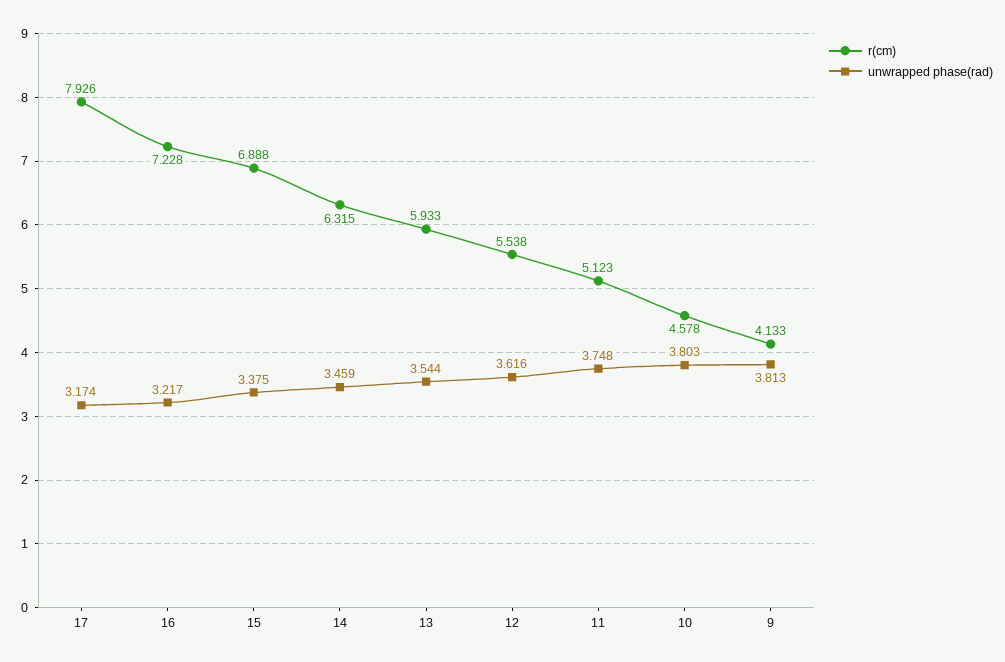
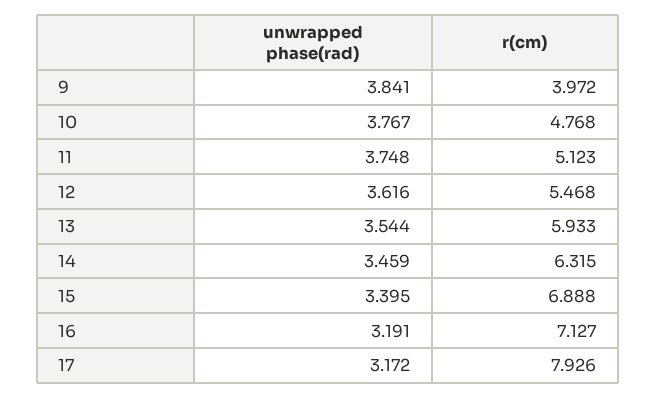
unwrapped phase(rad), 17: 3.174 -> 3.172
r(cm), 16: 7.228 -> 7.127
unwrapped phase(rad), 16: 3.217 -> 3.191
unwrapped phase(rad), 15: 3.375 -> 3.395
r(cm), 12: 5.538 -> 5.468
r(cm), 10: 4.578 -> 4.768
unwrapped phase(rad), 10: 3.803 -> 3.767
r(cm), 9: 4.133 -> 3.972
unwrapped phase(rad), 9: 3.813 -> 3.841

